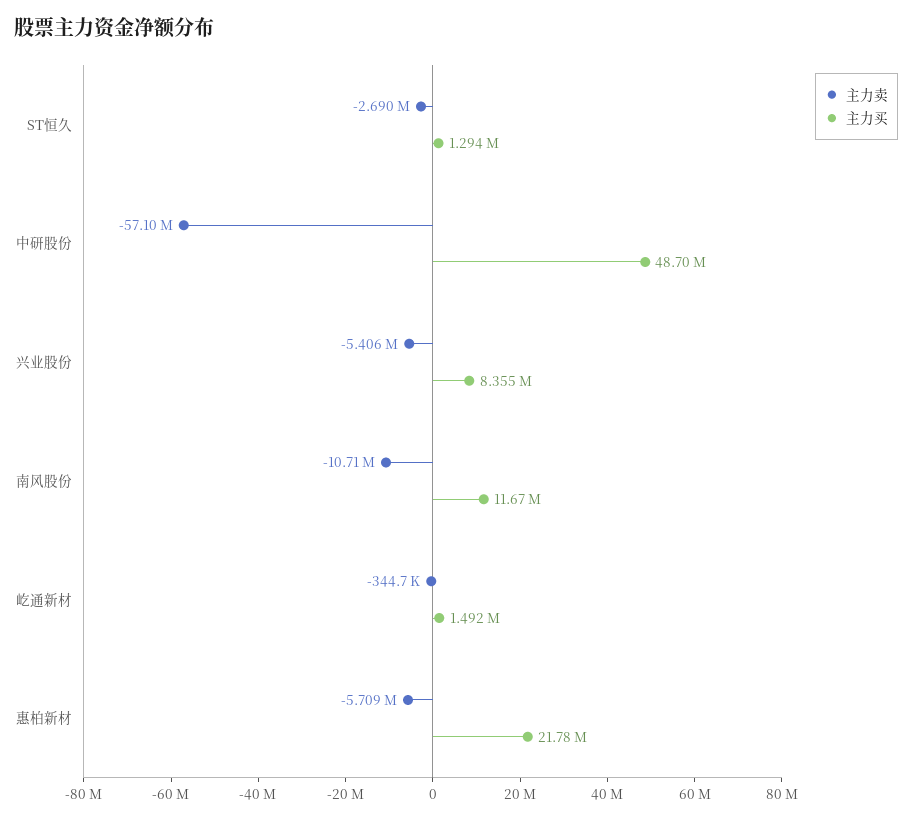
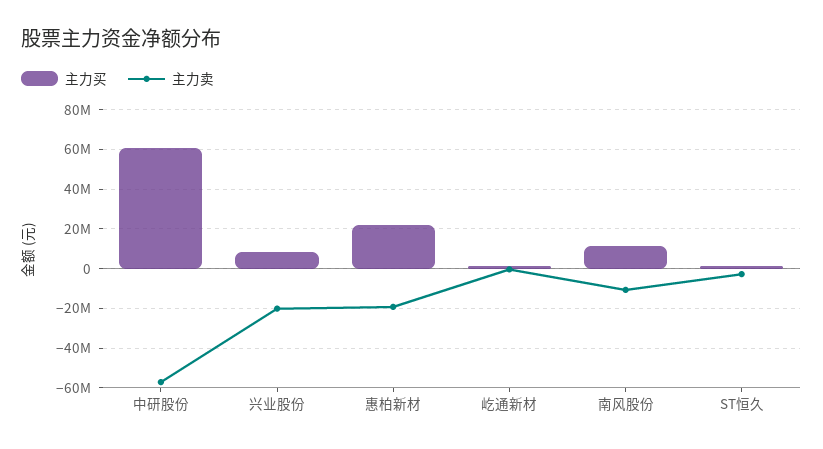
主力买, 中研股份: 48700000 -> 60000000
主力卖, 兴业股份: -5406000 -> -20000000
主力卖, 惠柏新材: -5709000 -> -20000000

